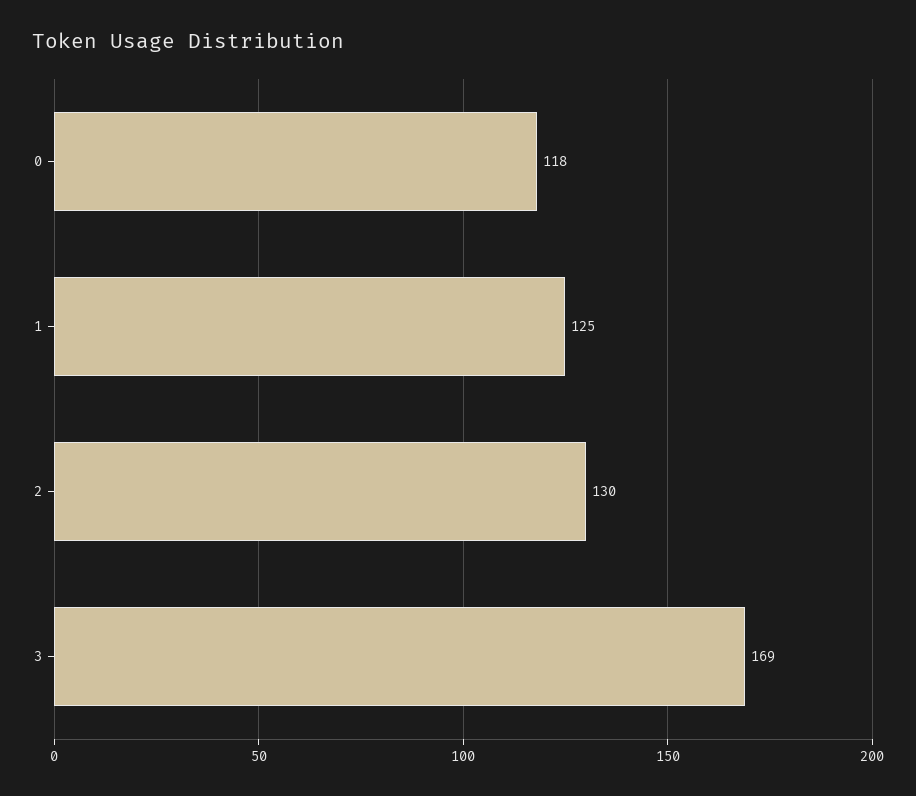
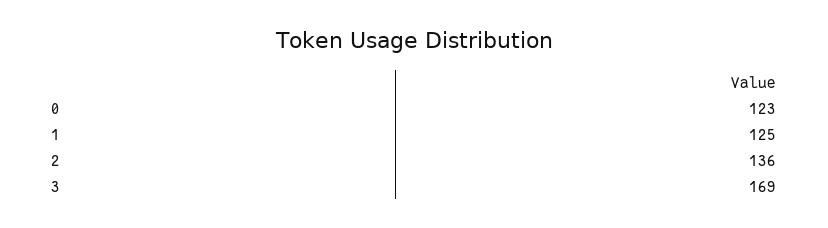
0: 118 -> 123
2: 130 -> 136

